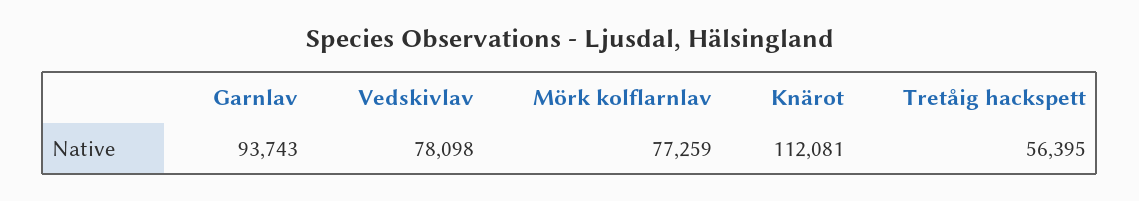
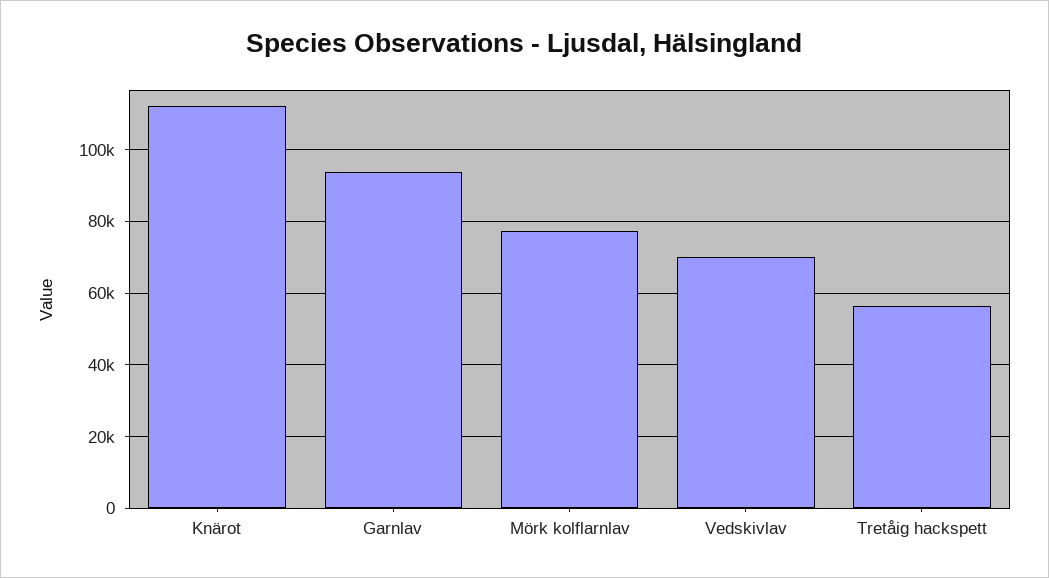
Vedskivlav: 78098 -> 70000

